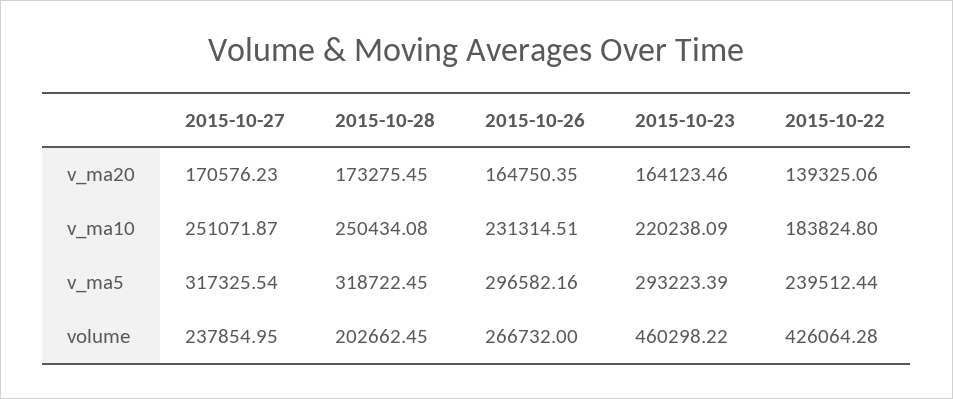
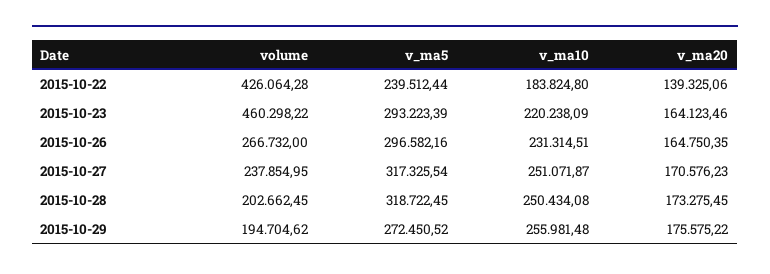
2015-10-29, volume: none -> 194704.62
2015-10-29, v_ma5: none -> 272450.52
2015-10-29, v_ma10: none -> 255981.48
2015-10-29, v_ma20: none -> 175575.22

